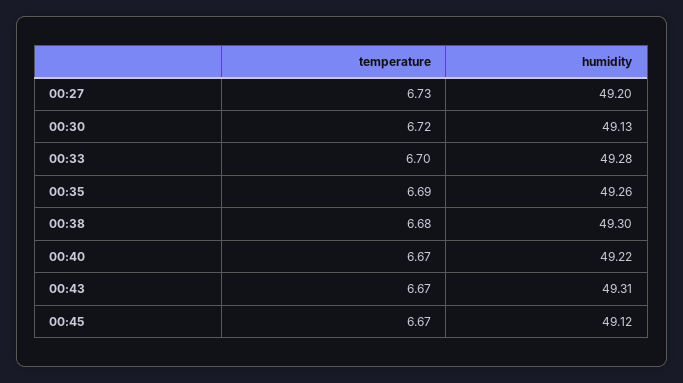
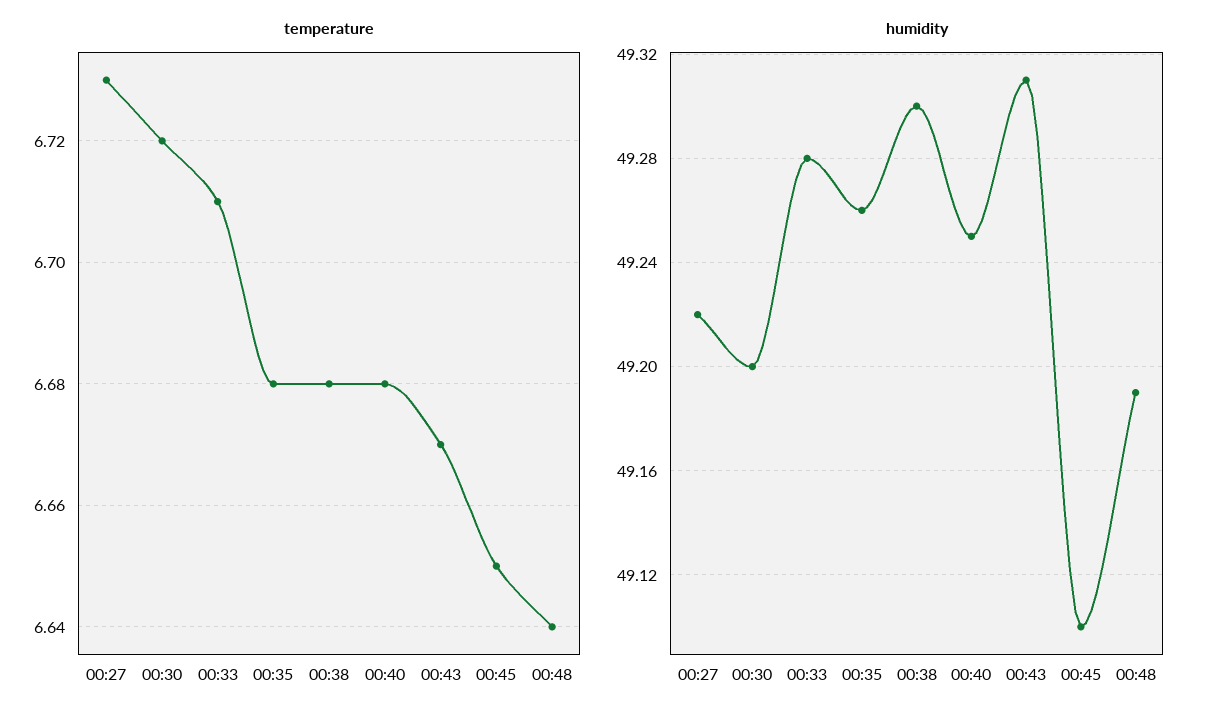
humidity, 00:27: 49.2 -> 49.22
humidity, 00:30: 49.13 -> 49.2
temperature, 00:33: 6.7 -> 6.71
temperature, 00:35: 6.69 -> 6.68
temperature, 00:40: 6.67 -> 6.68
humidity, 00:40: 49.22 -> 49.25
temperature, 00:45: 6.67 -> 6.65
humidity, 00:45: 49.12 -> 49.1
temperature, 00:48: none -> 6.64
humidity, 00:48: none -> 49.19

